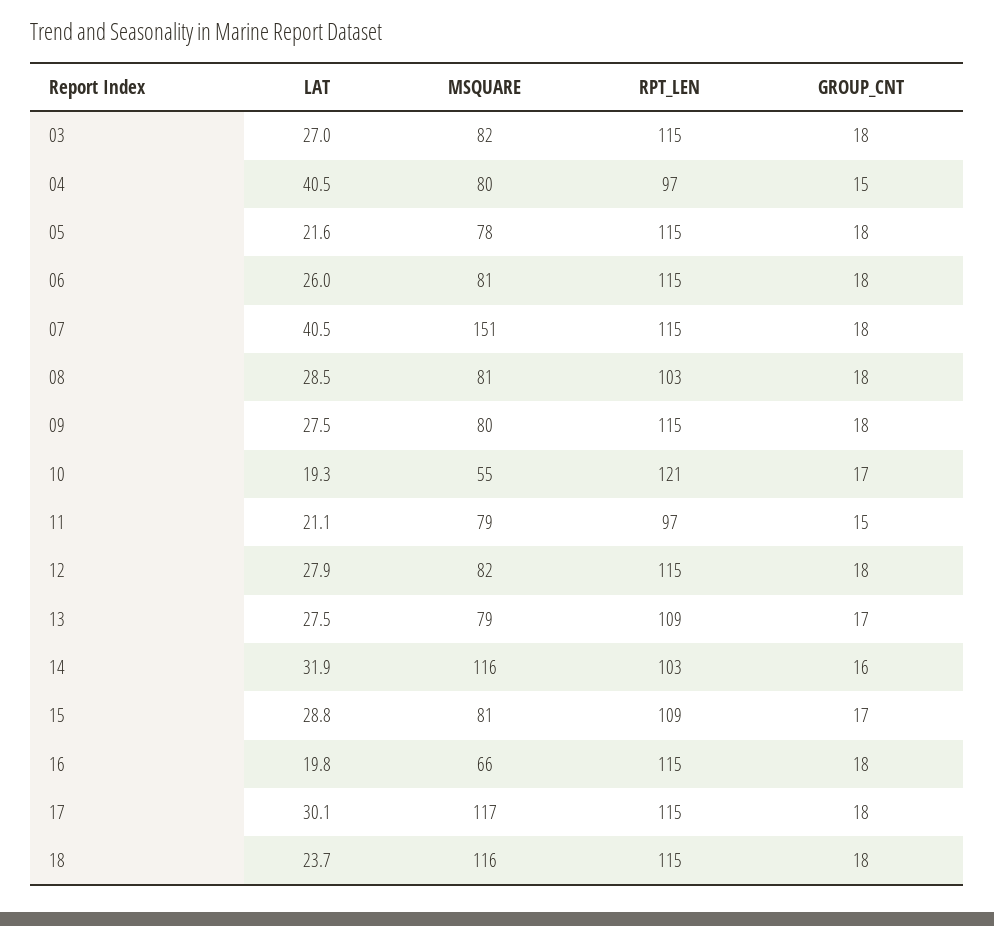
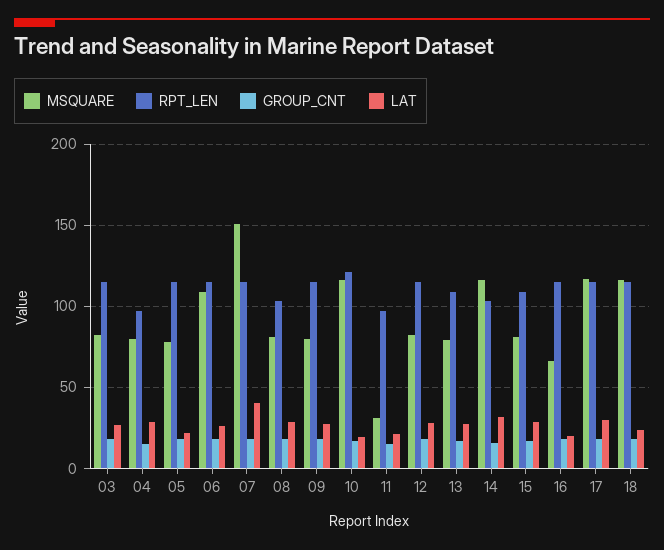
LAT, 04: 40.5 -> 30
MSQUARE, 06: 81 -> 110
MSQUARE, 10: 55 -> 115
MSQUARE, 11: 79 -> 30

